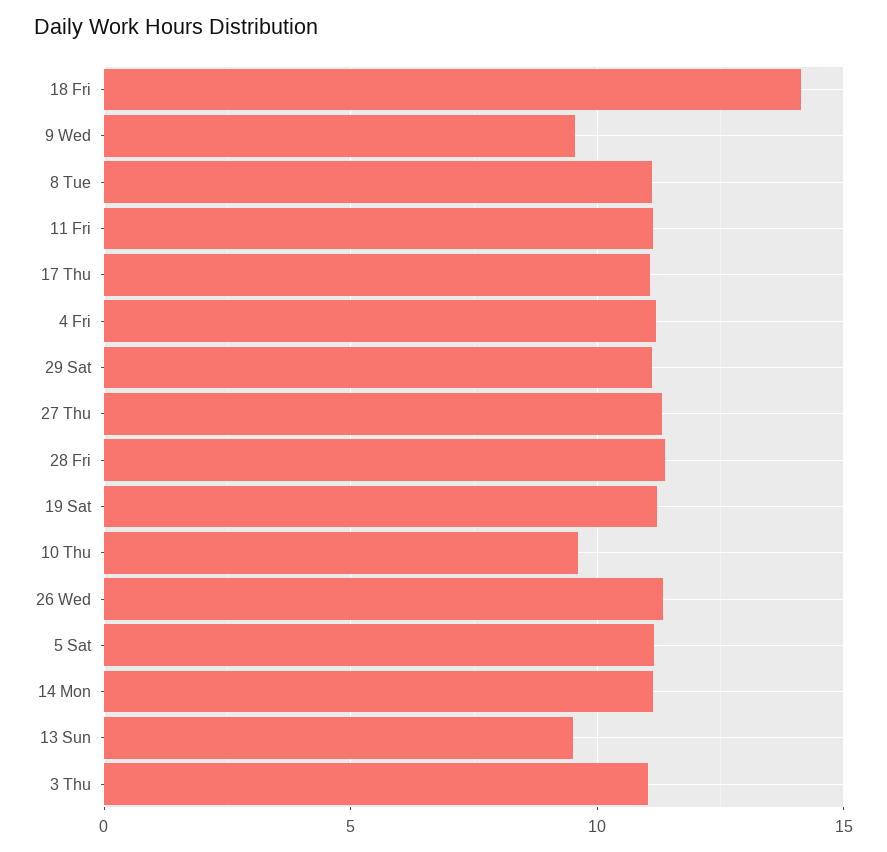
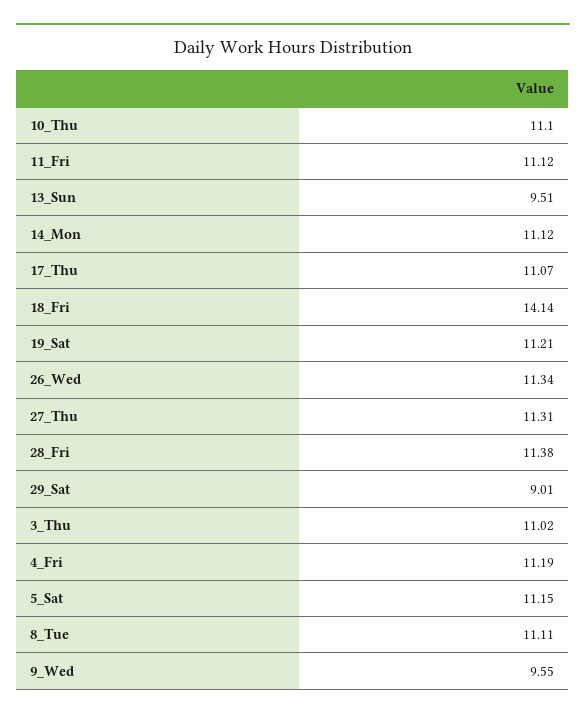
29 Sat: 11 -> 9.01
10 Thu: 9.5 -> 11.1

